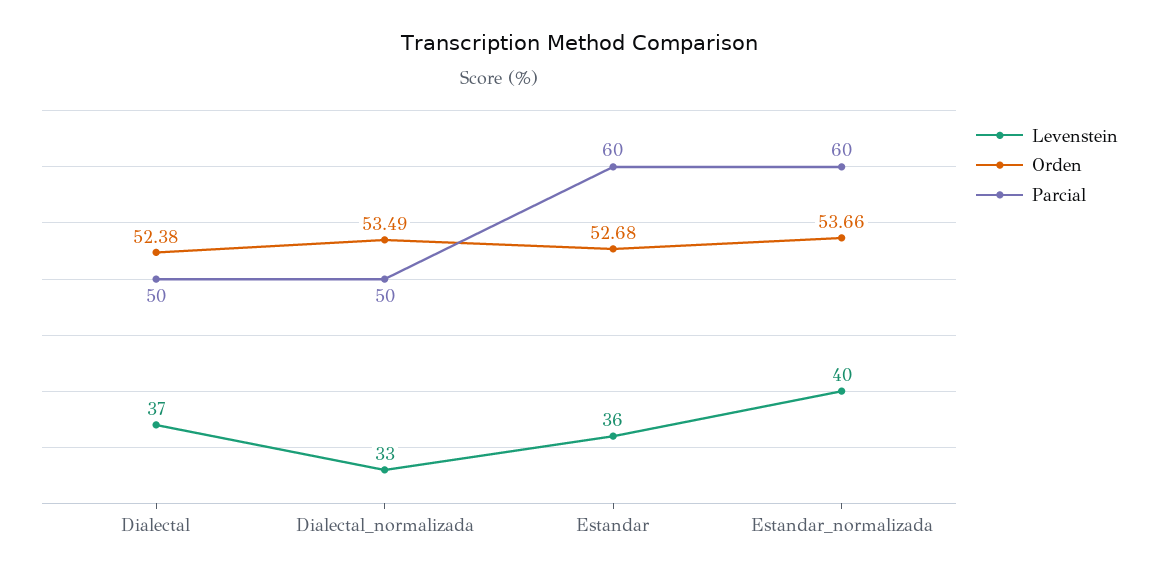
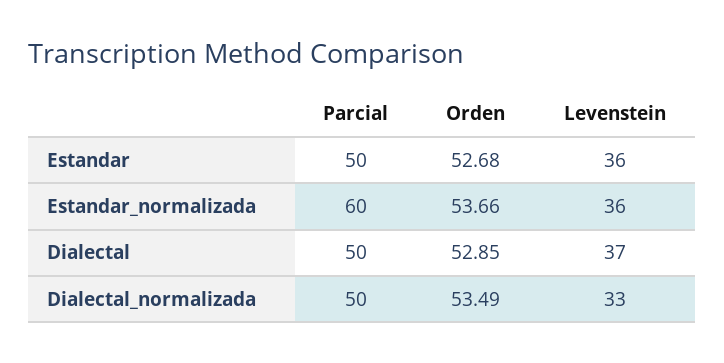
Orden, Dialectal: 52.38 -> 52.85
Parcial, Estandar: 60 -> 50
Levenstein, Estandar_normalizada: 40 -> 36

